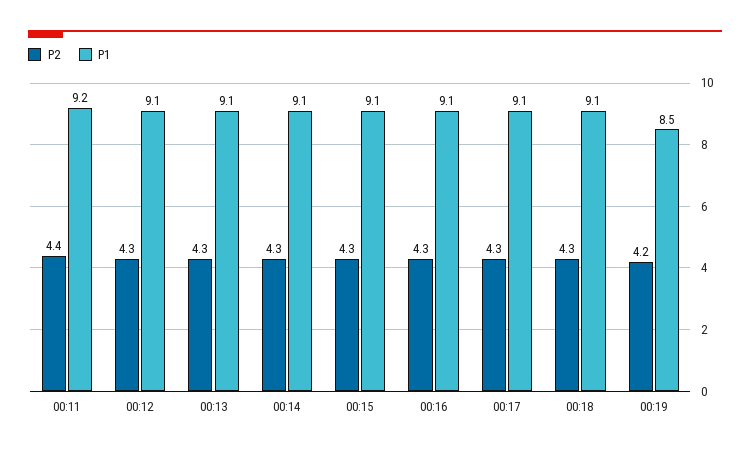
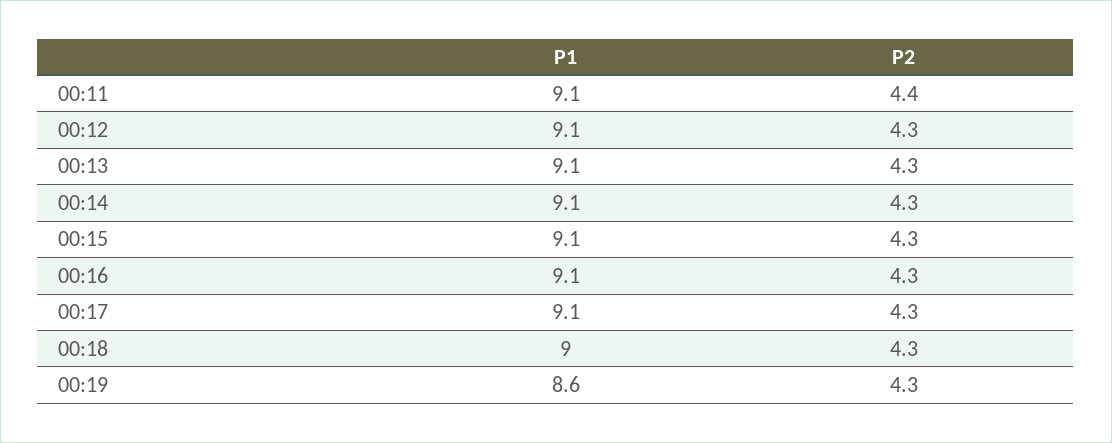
P1, 00:11: 9.2 -> 9.1
P1, 00:18: 9.1 -> 9
P2, 00:19: 4.2 -> 4.3
P1, 00:19: 8.5 -> 8.6

